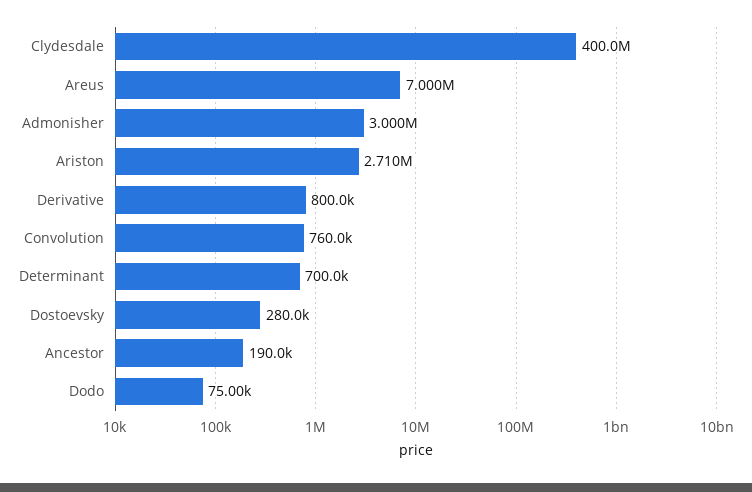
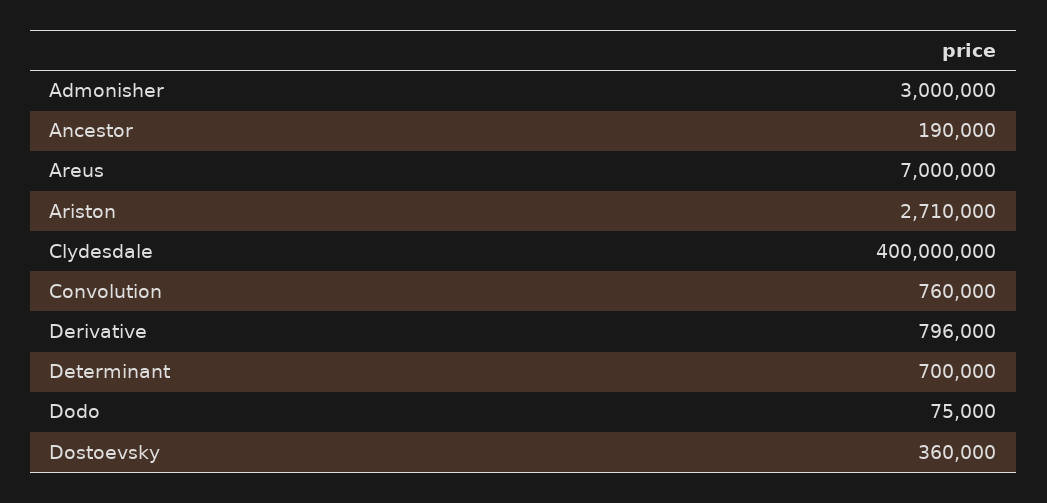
Derivative: 800000 -> 796000
Dostoevsky: 280000 -> 360000

